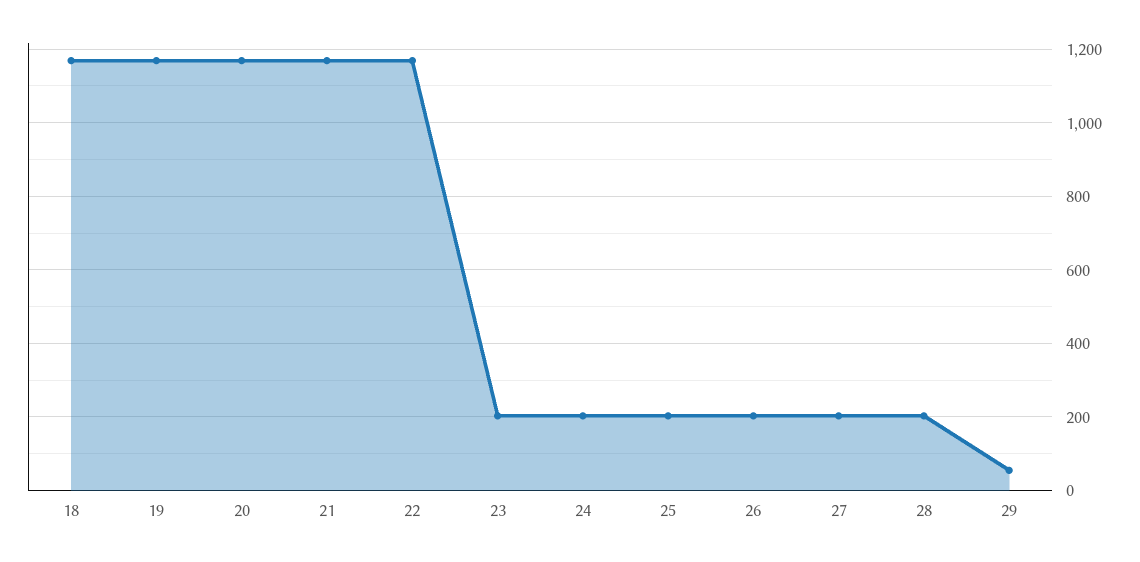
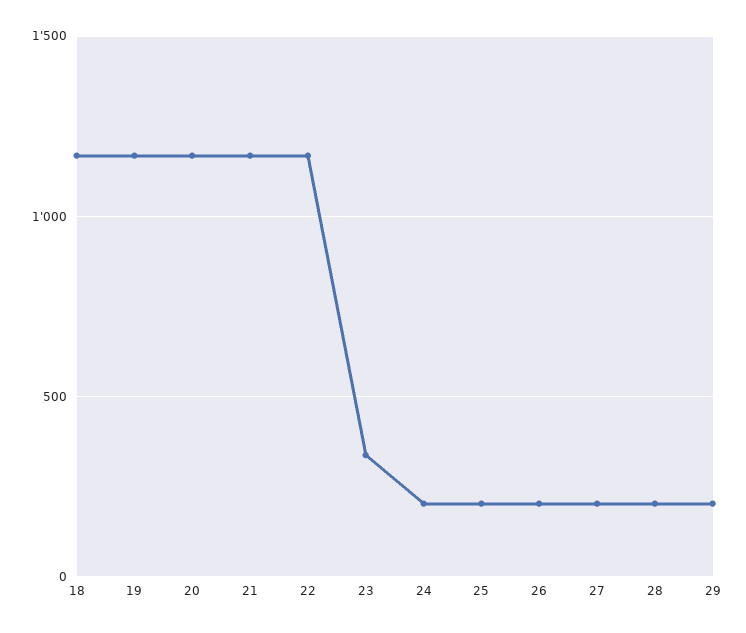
23: 200 -> 350
29: 60 -> 200

